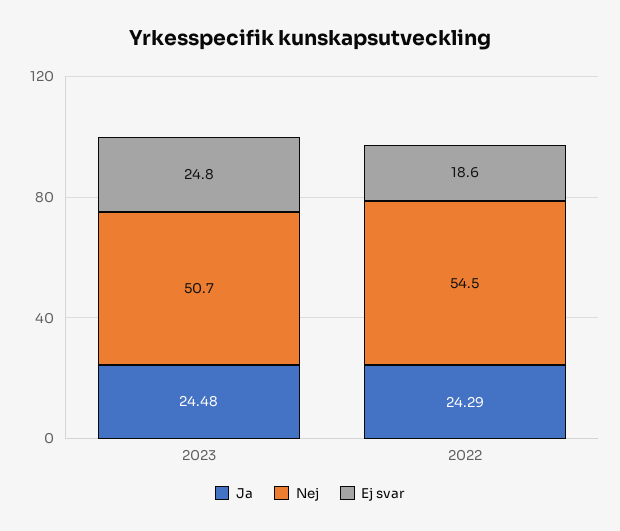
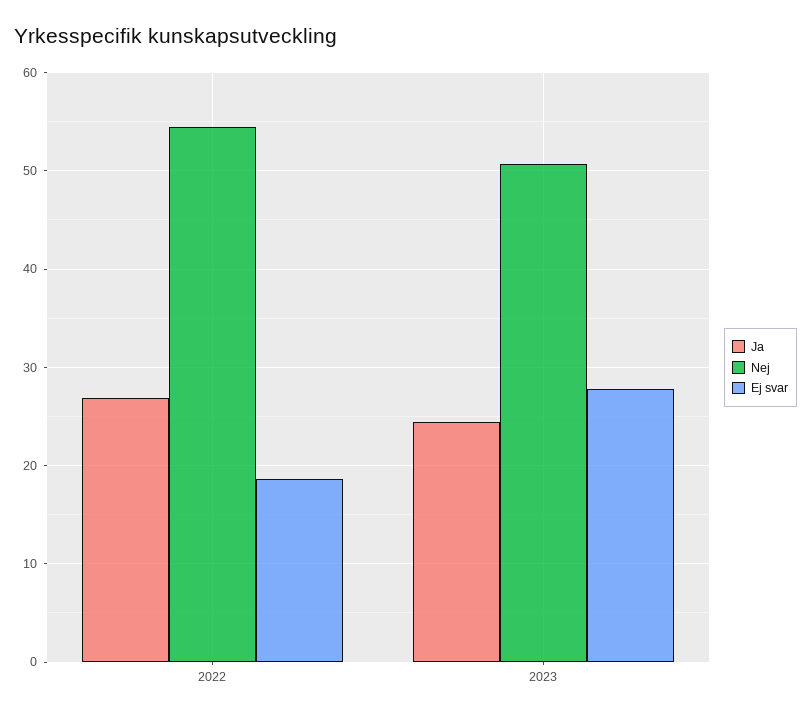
Ej svar, 2023: 24.8 -> 28
Ja, 2022: 24.29 -> 27

